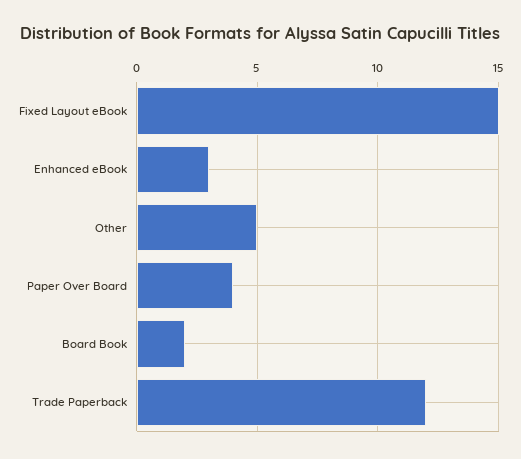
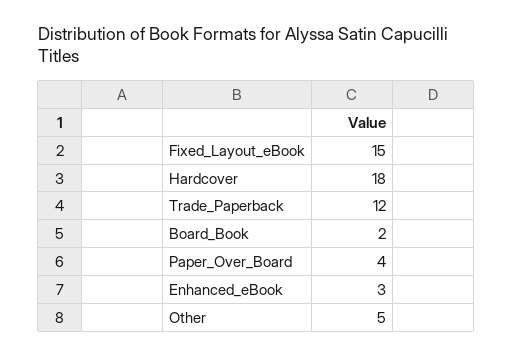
Hardcover: none -> 18

